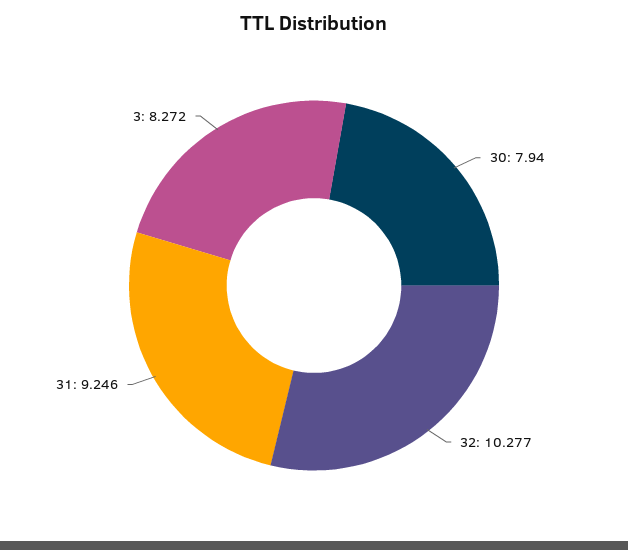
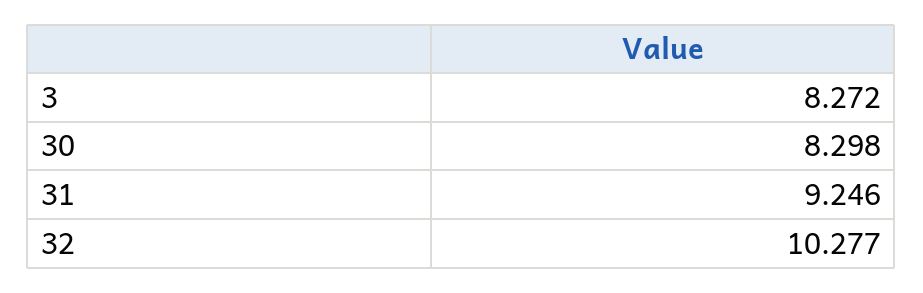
30: 7.94 -> 8.298

